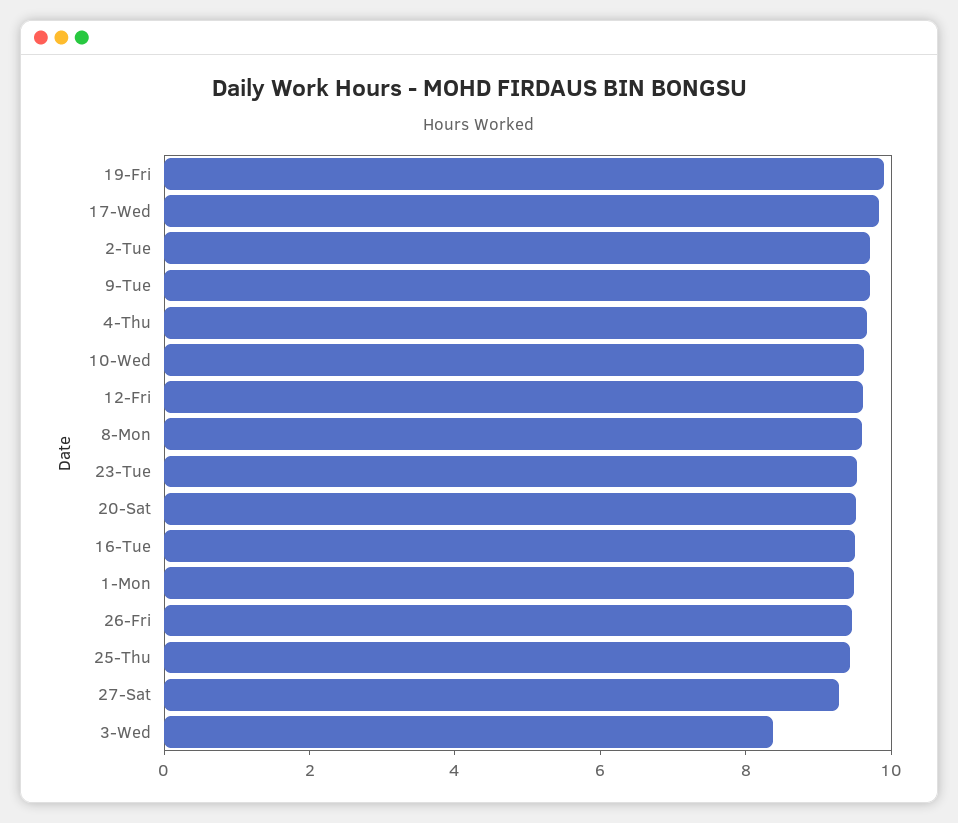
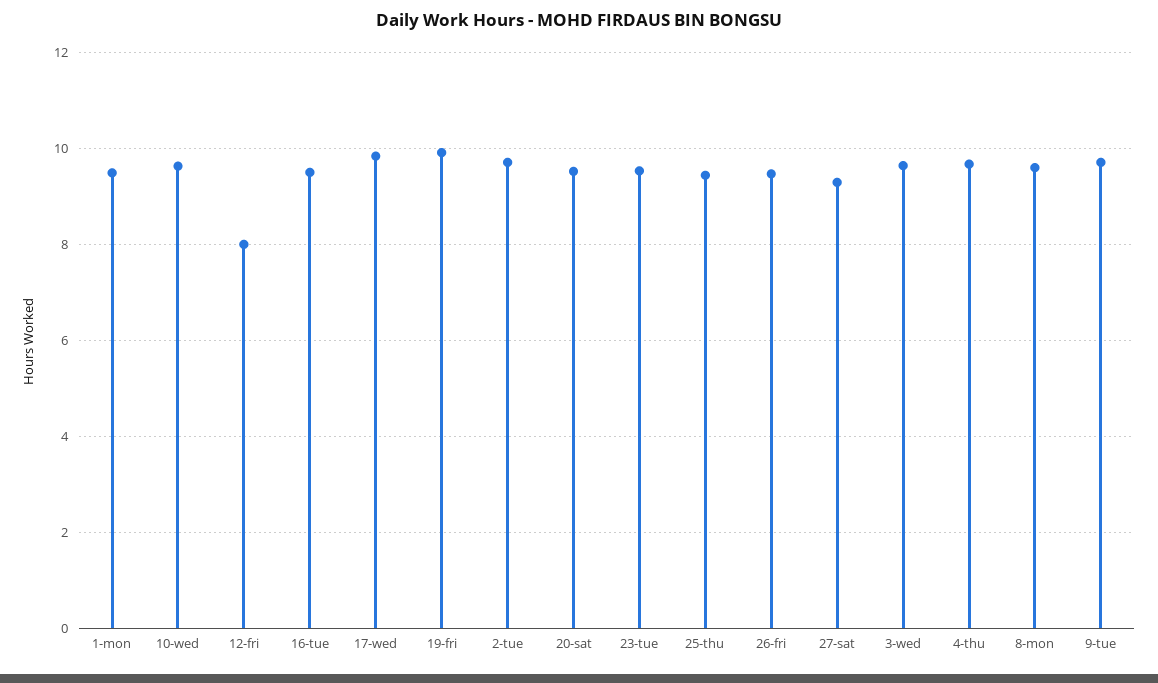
12-Fri: 9.5 -> 8
3-Wed: 8.5 -> 9.6

